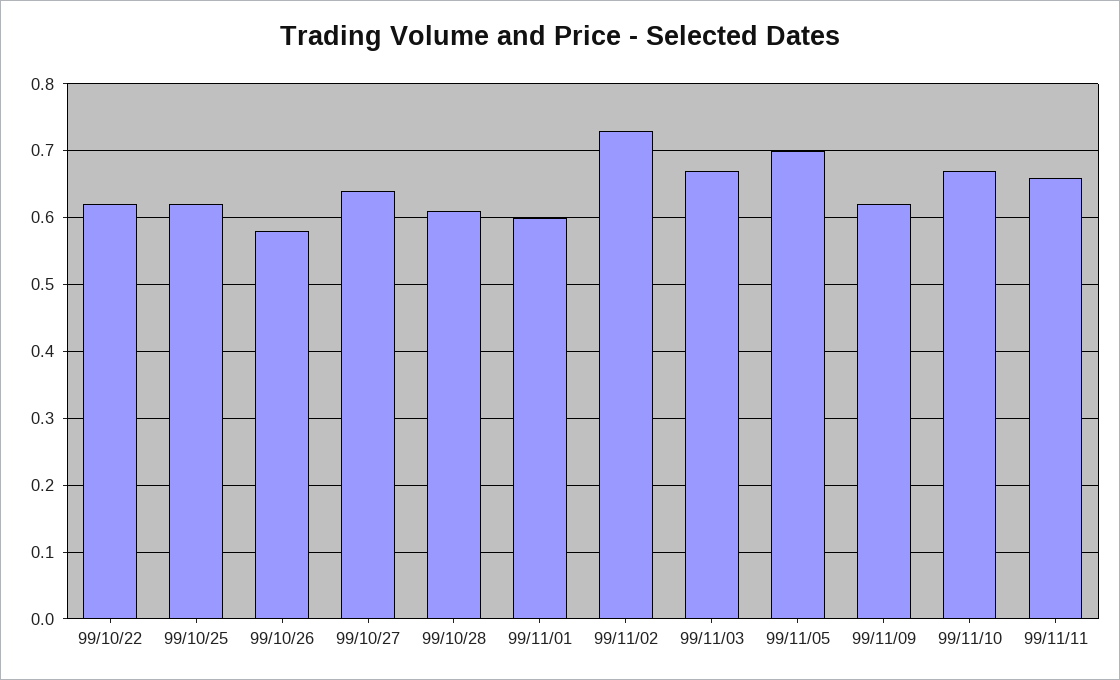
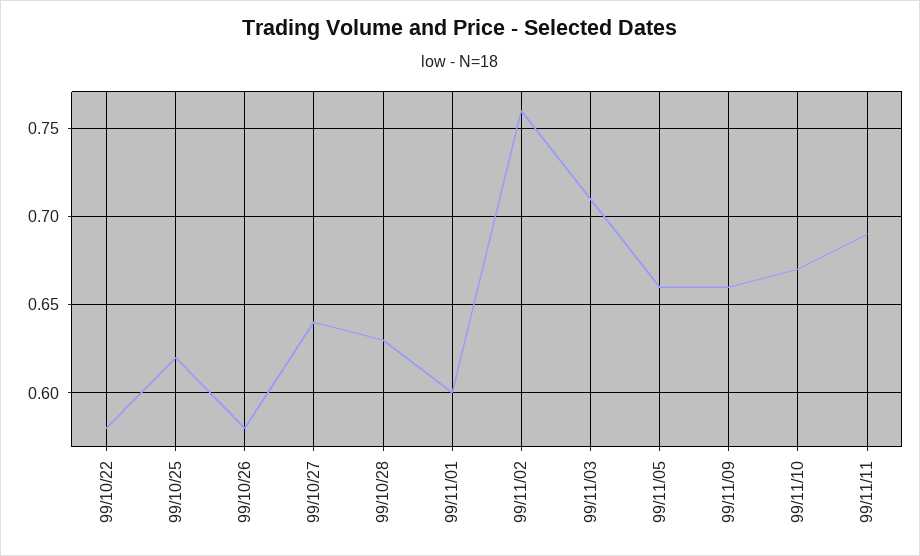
99/10/22: 0.62 -> 0.58
99/10/28: 0.61 -> 0.63
99/11/02: 0.73 -> 0.76
99/11/03: 0.67 -> 0.71
99/11/05: 0.7 -> 0.66
99/11/09: 0.62 -> 0.66
99/11/11: 0.66 -> 0.69

